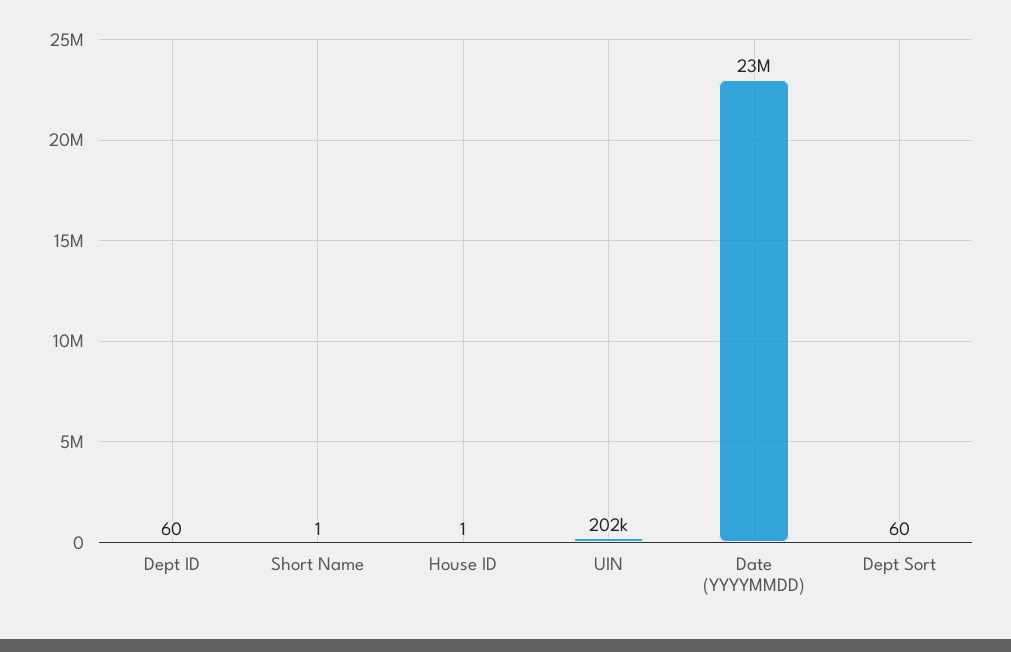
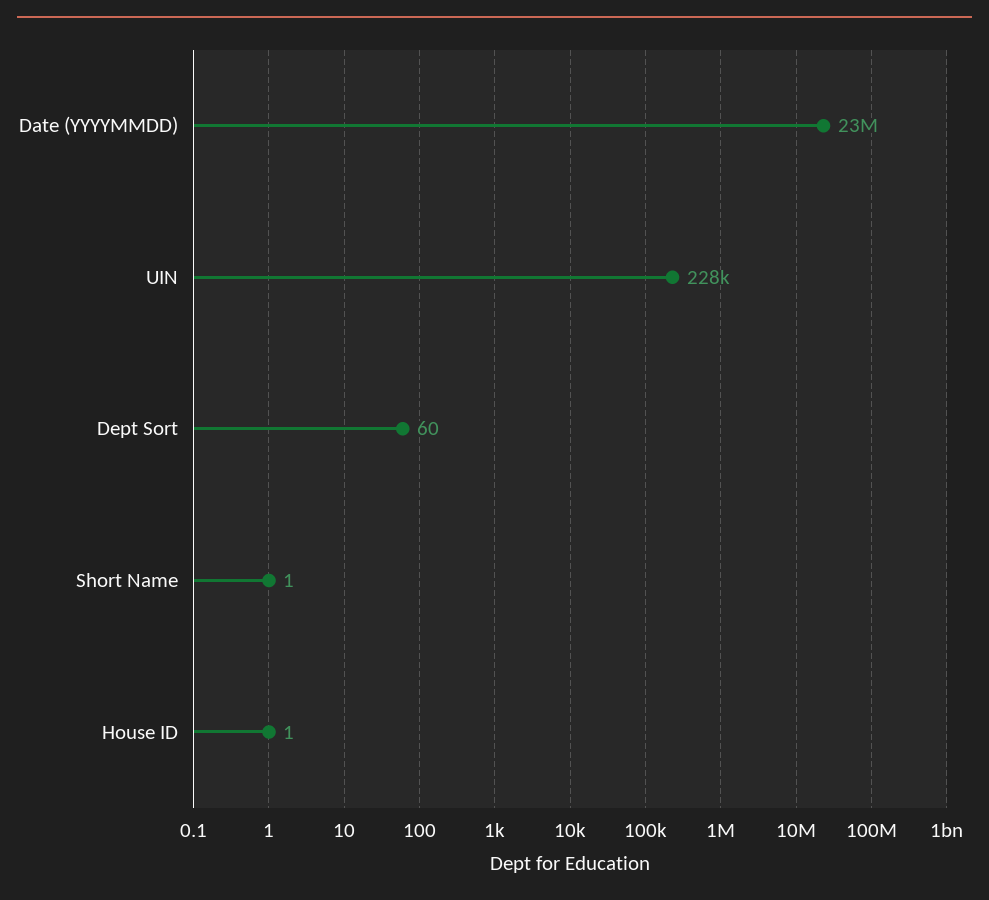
Dept ID: 60 -> none
UIN: 202000 -> 228000

